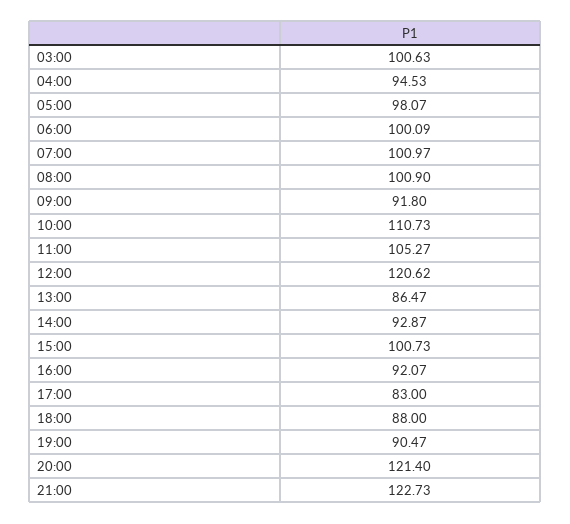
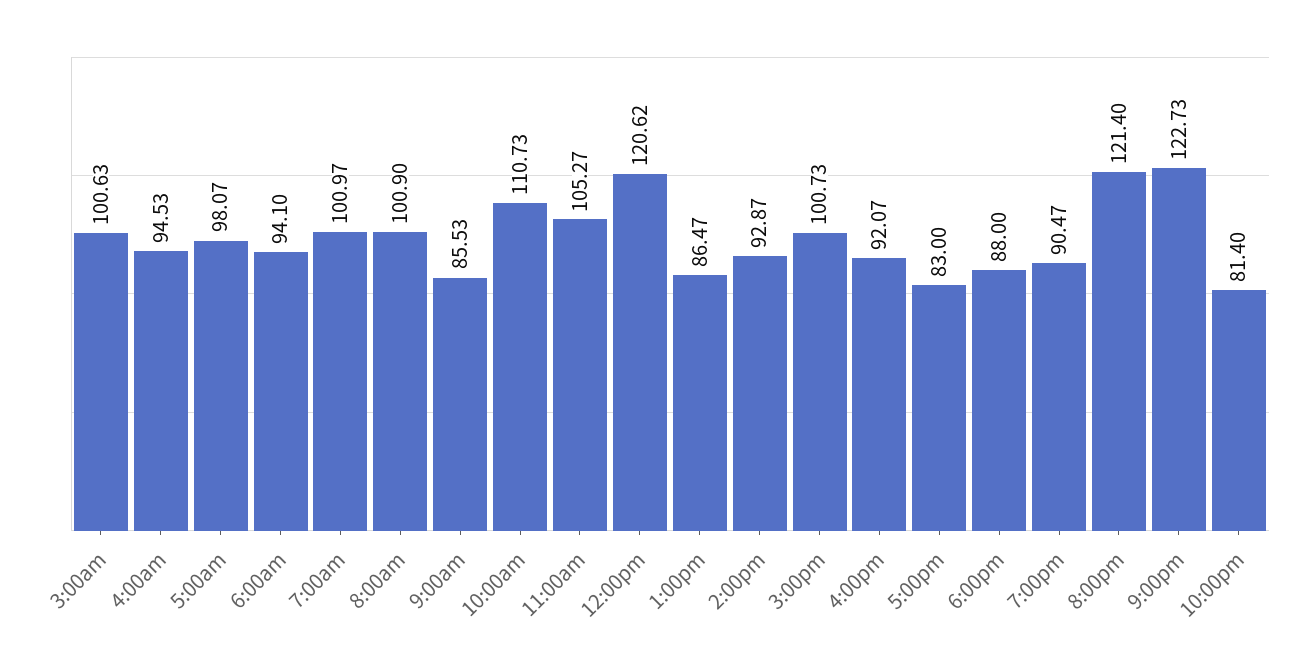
06:00: 100.09 -> 94.1
09:00: 91.8 -> 85.53
10:00pm: none -> 81.4

